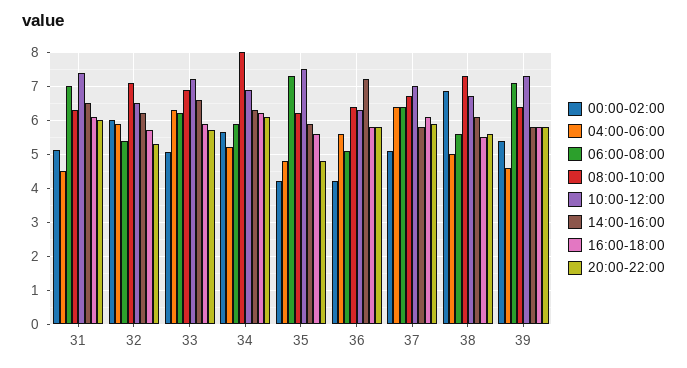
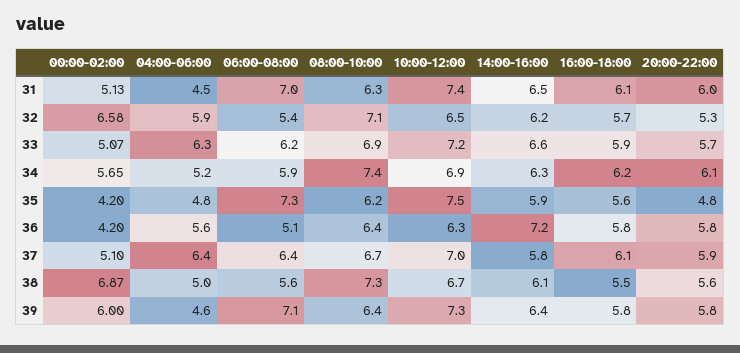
00:00-02:00, 32: 6 -> 6.58
08:00-10:00, 34: 8 -> 7.4
00:00-02:00, 39: 5.4 -> 6
14:00-16:00, 39: 5.8 -> 6.4

